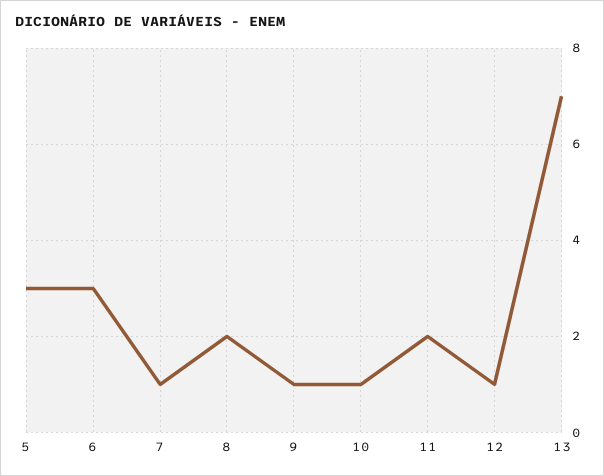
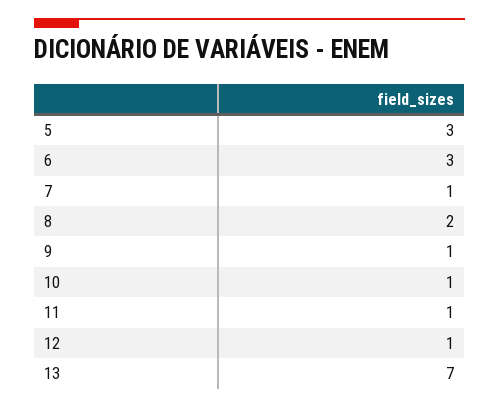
11: 2 -> 1

